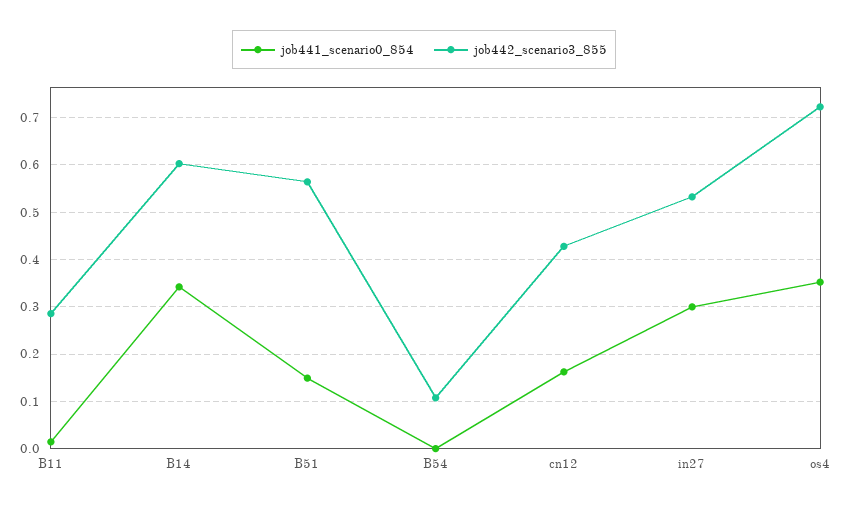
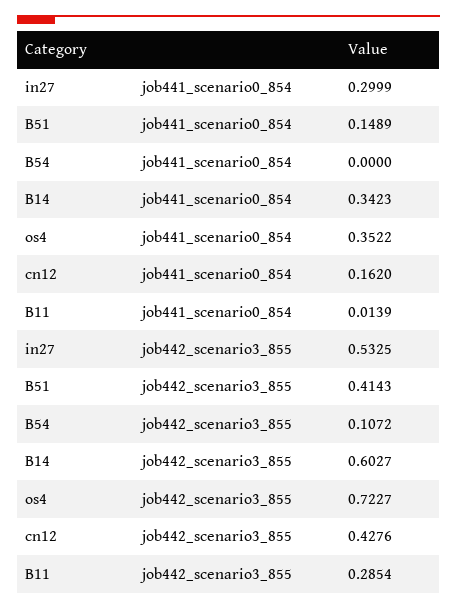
job442_scenario3_855, B51: 0.56 -> 0.4143

